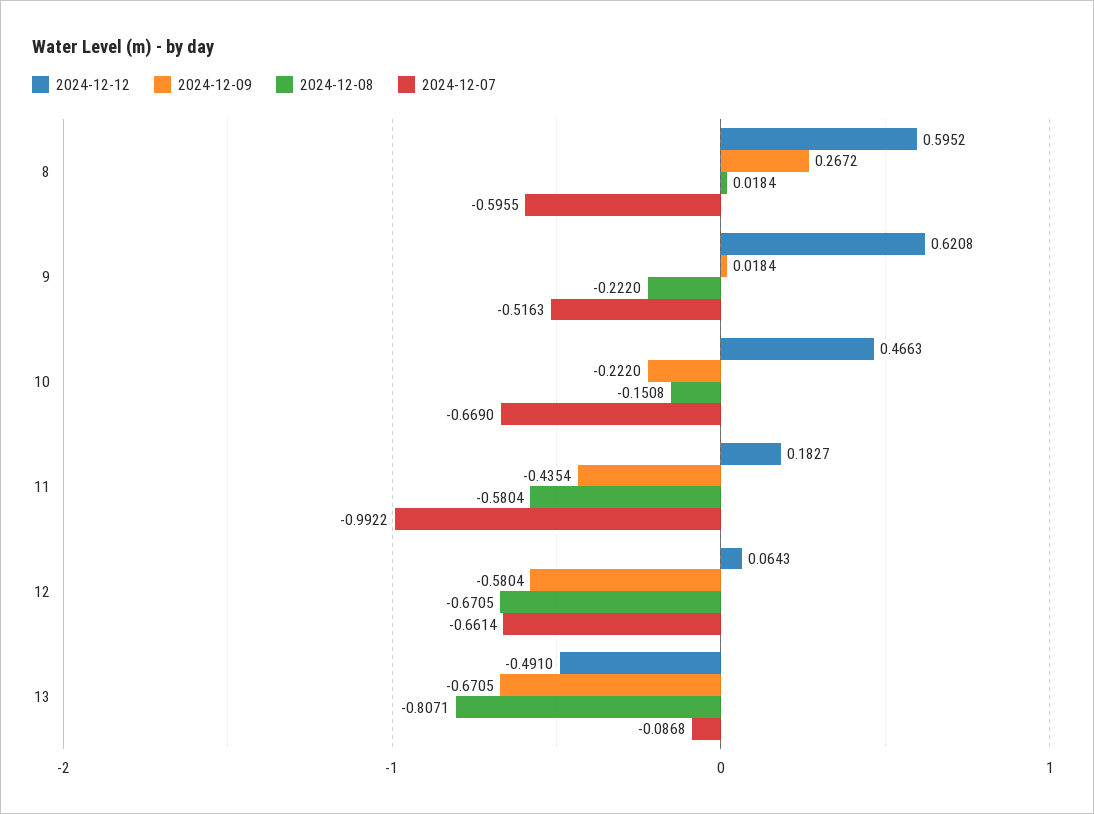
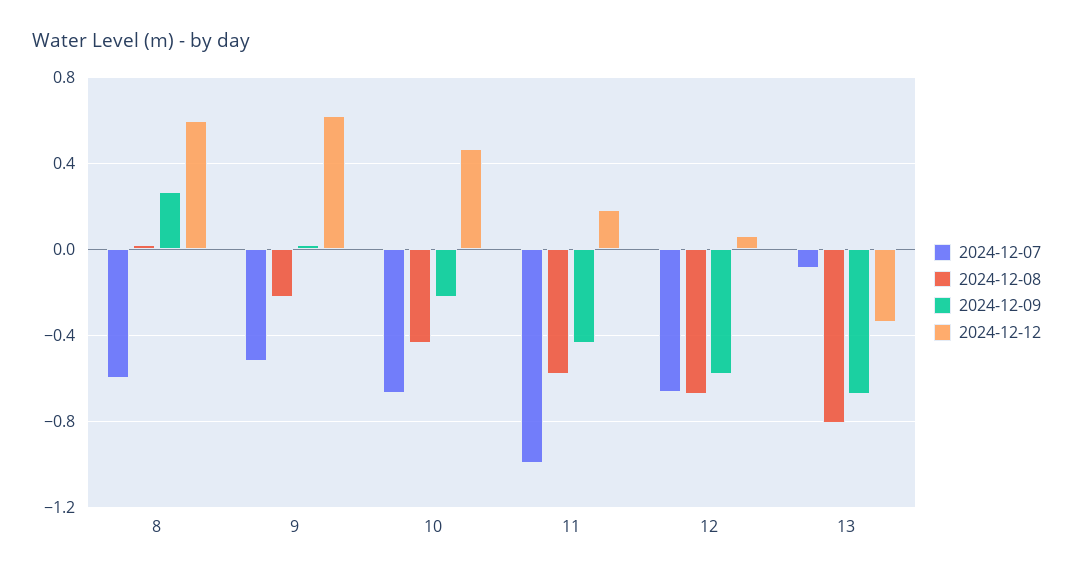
2024-12-08, 10: -0.1508 -> -0.45
2024-12-12, 13: -0.491 -> -0.35

